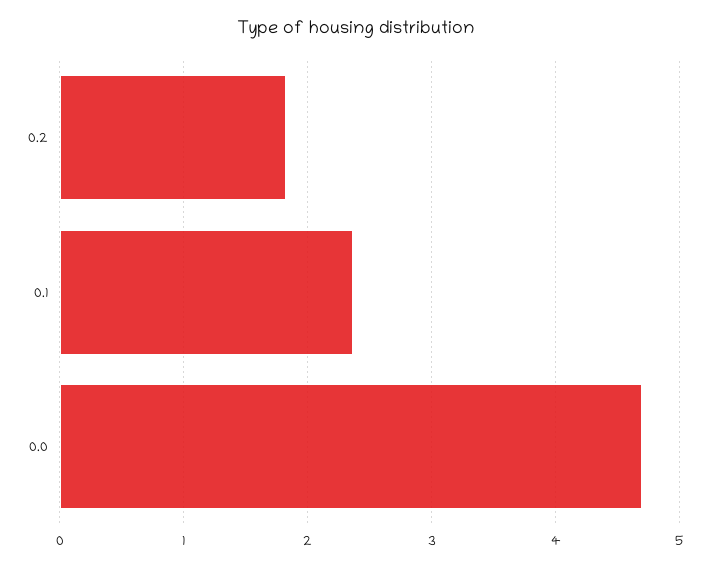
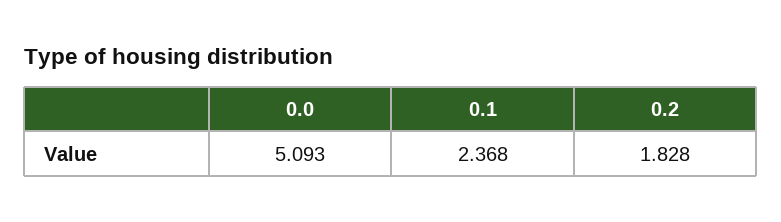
0.0: 4.7 -> 5.093

